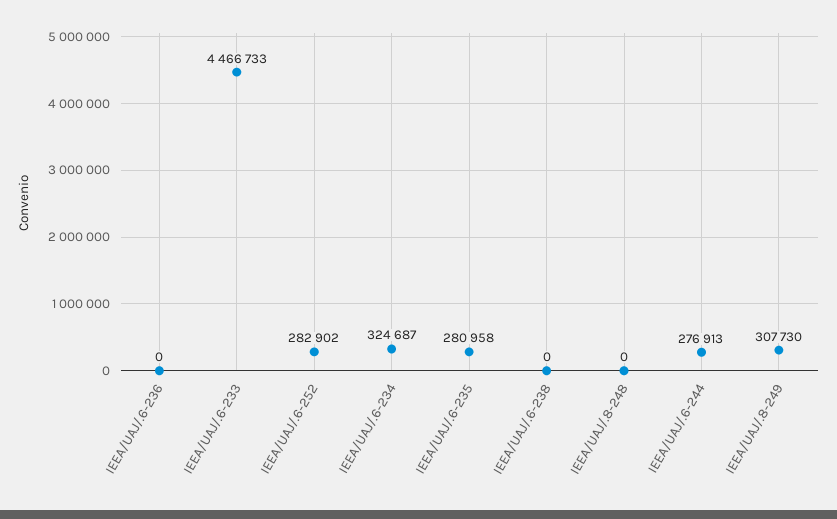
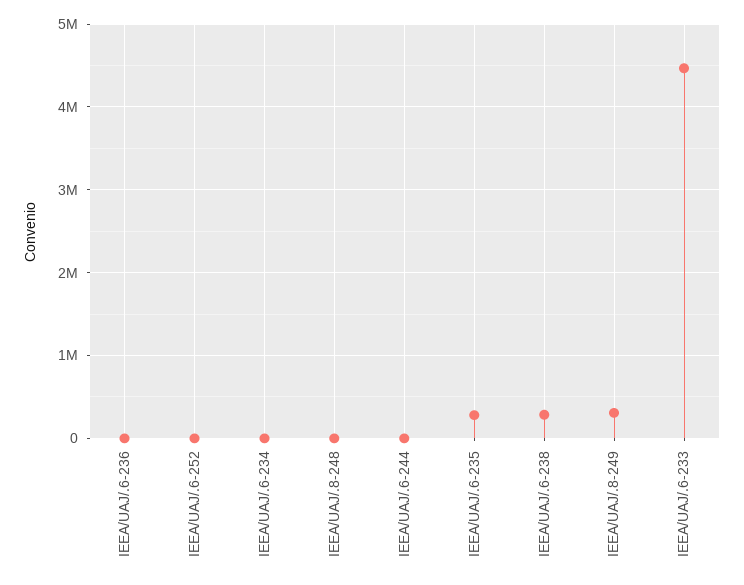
IEEA/UAJ/.6-252: 282902 -> 0
IEEA/UAJ/.6-234: 324687 -> 0
IEEA/UAJ/.6-238: 0 -> 300000
IEEA/UAJ/.6-244: 276913 -> 0

